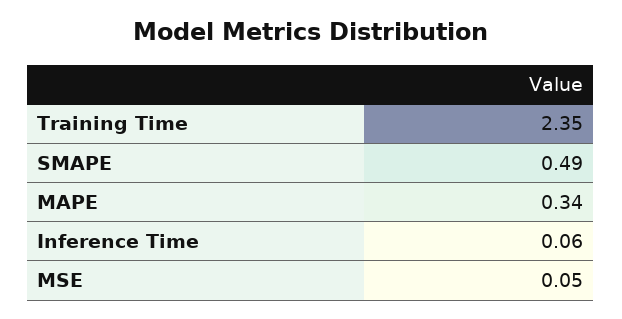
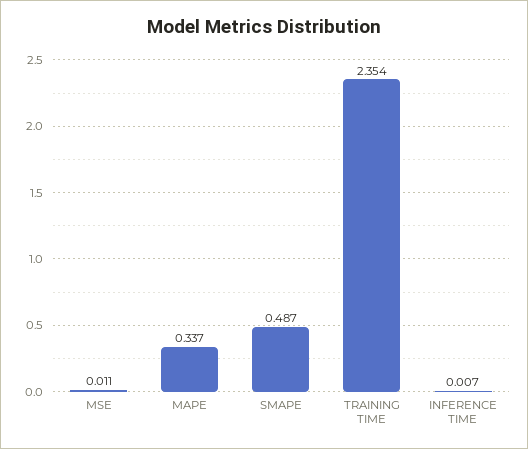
Inference Time: 0.06 -> 0.007
MSE: 0.05 -> 0.011

